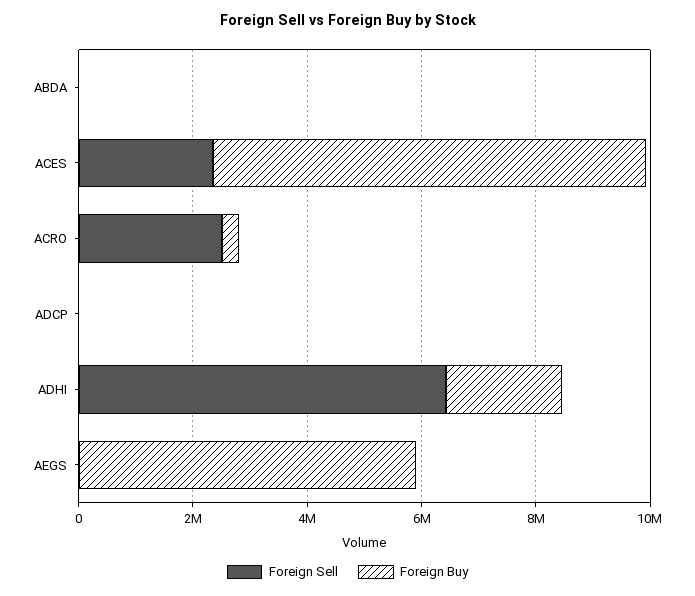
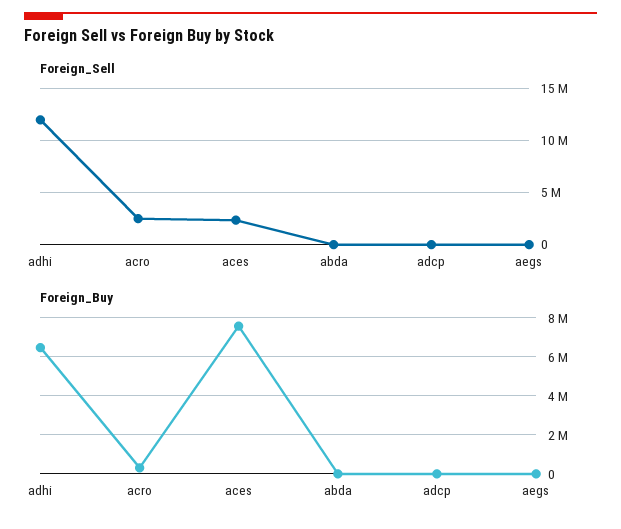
Foreign Sell, ADHI: 6500000 -> 12000000
Foreign Buy, ADHI: 2000000 -> 6500000
Foreign Buy, AEGS: 6000000 -> 0

